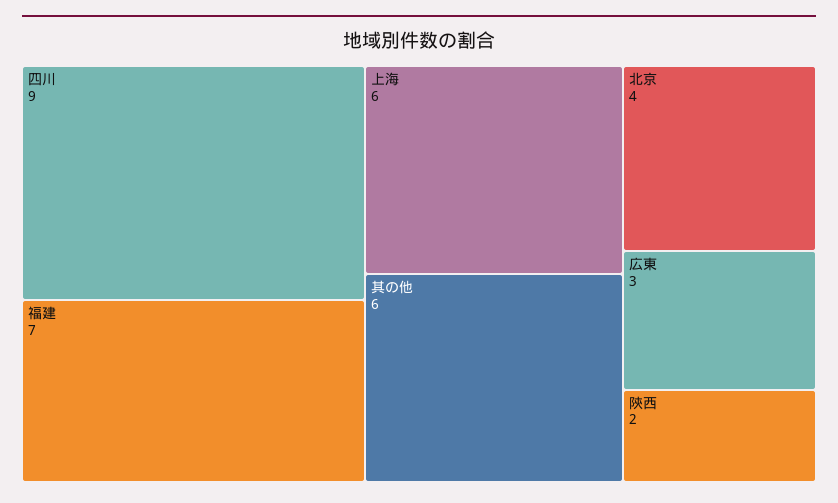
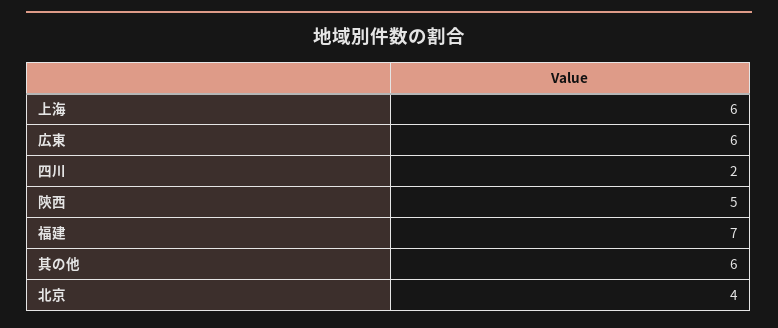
四川: 9 -> 2
広東: 3 -> 6
陝西: 2 -> 5

